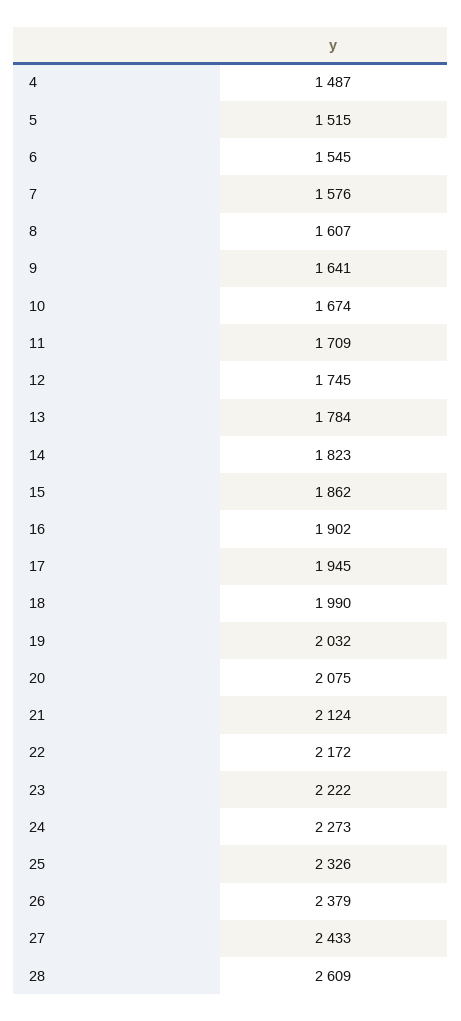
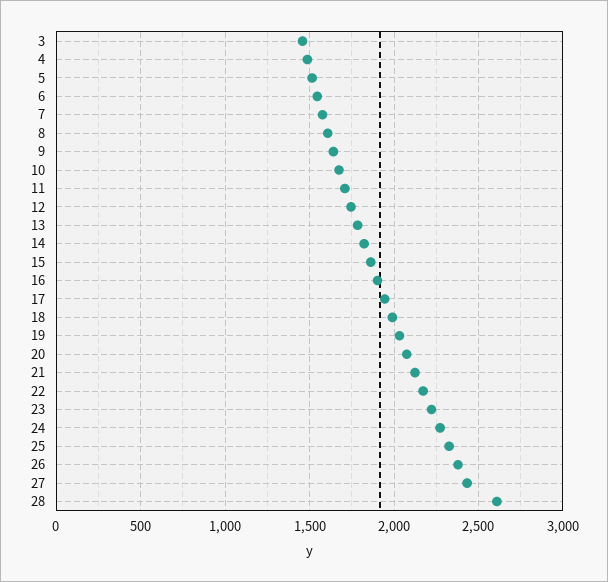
3: none -> 1450

